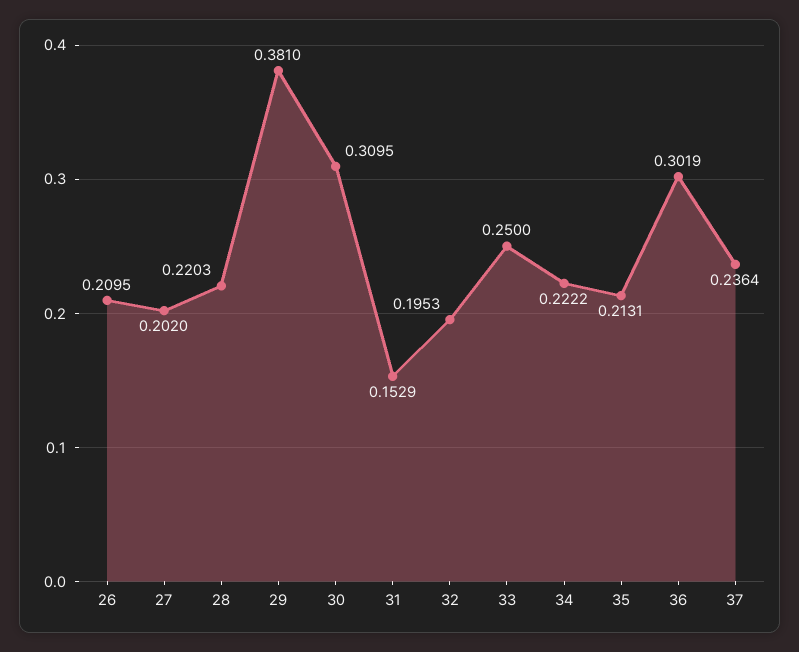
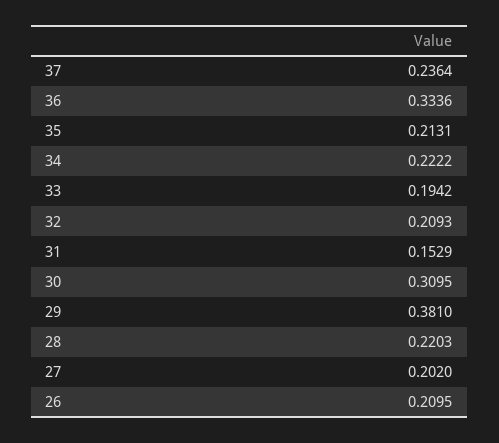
32: 0.1953 -> 0.2093
33: 0.25 -> 0.1942
36: 0.3019 -> 0.3336

